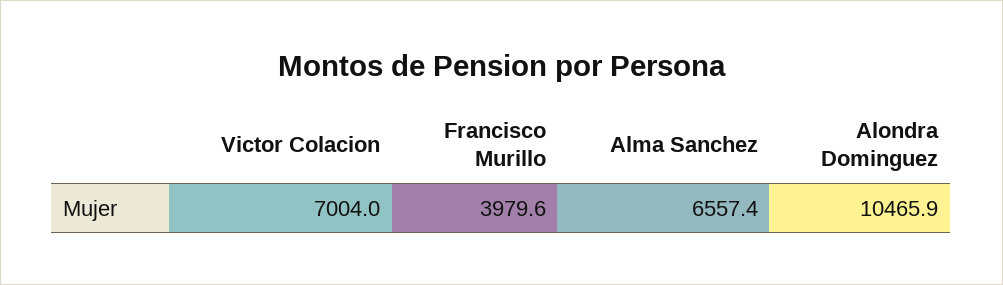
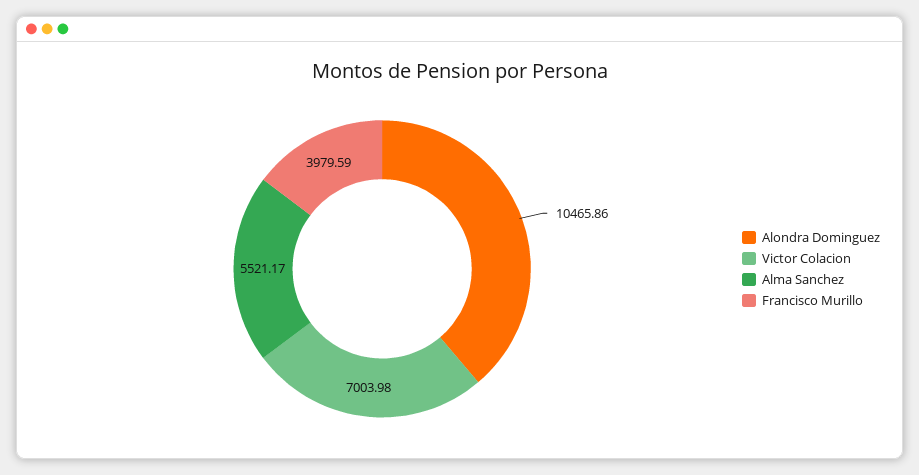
Alma Sanchez: 6557.4 -> 5521.17

